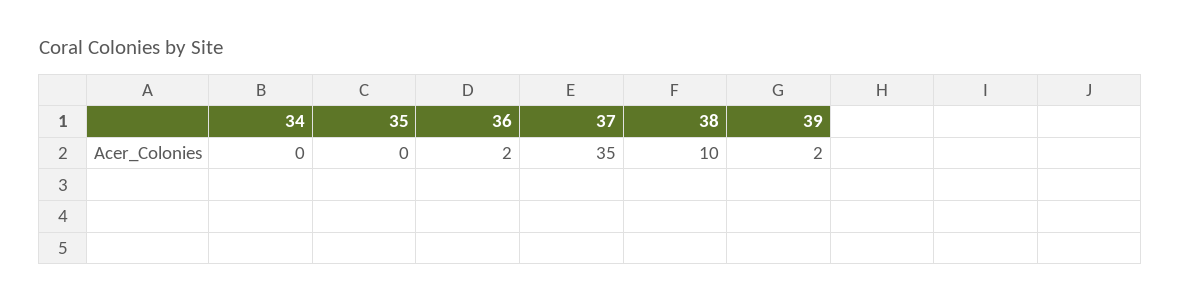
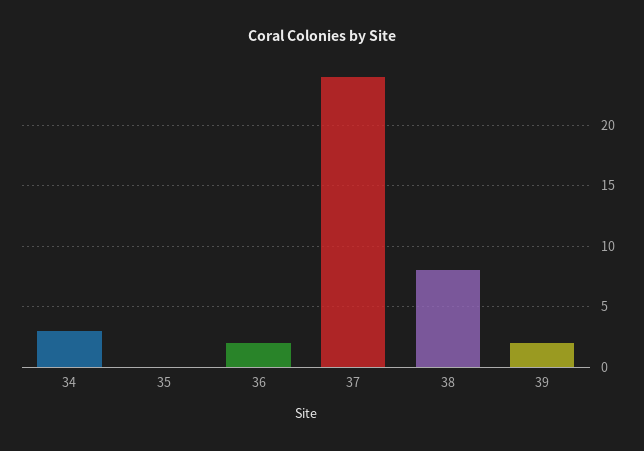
34: 0 -> 3
37: 35 -> 24
38: 10 -> 8

